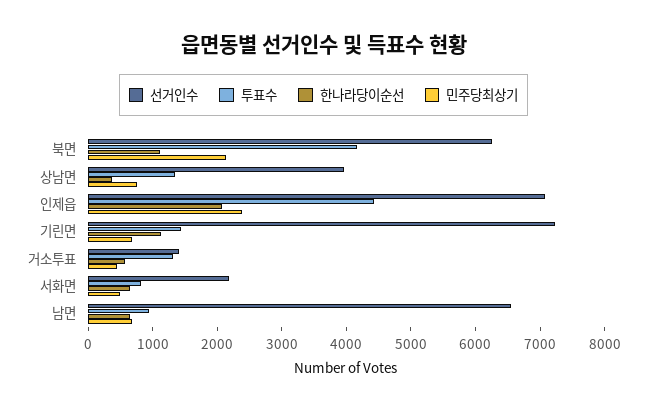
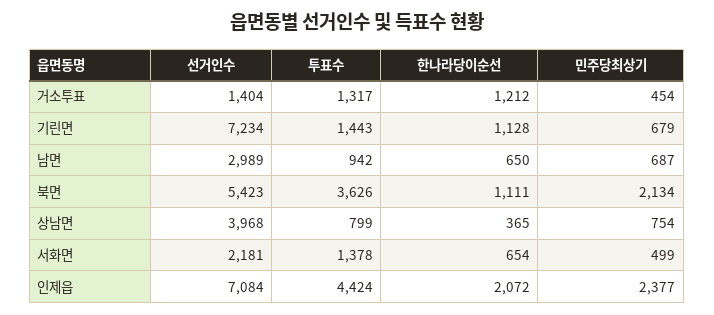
선거인수, 북면: 6200 -> 5423
투표수, 북면: 4200 -> 3626
투표수, 상남면: 1400 -> 799
한나라당이순선, 거소투표: 600 -> 1212
투표수, 서화면: 800 -> 1378
선거인수, 남면: 6600 -> 2989

